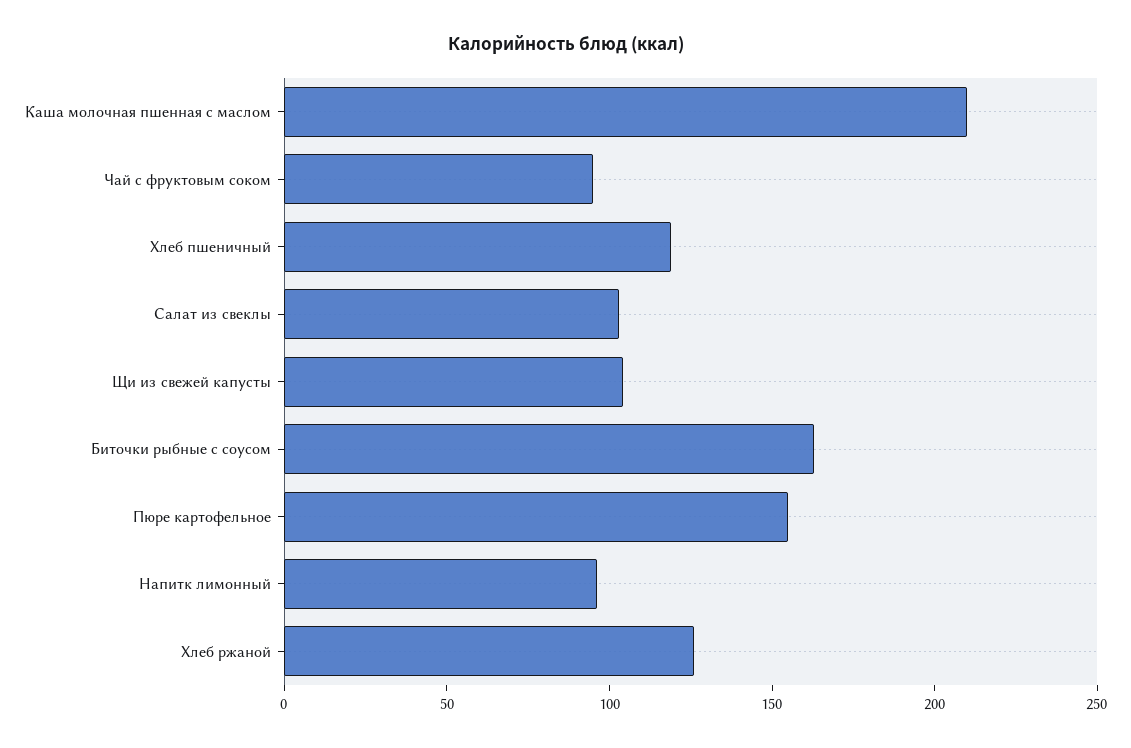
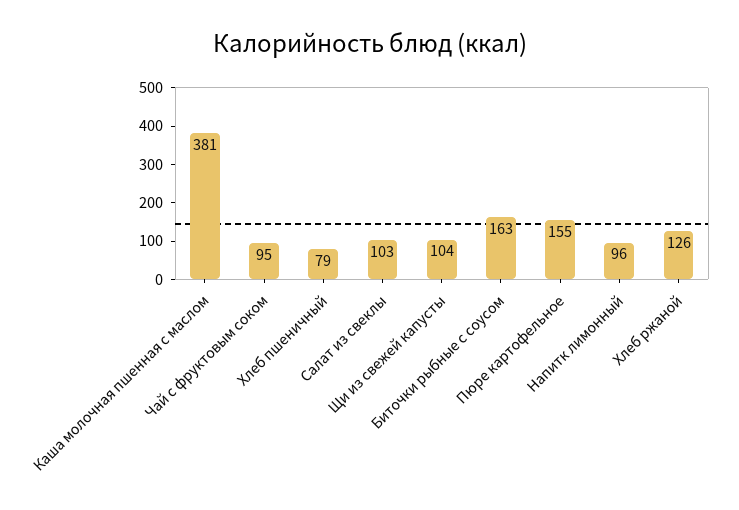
Каша молочная пшенная с маслом: 210 -> 381
Хлеб пшеничный: 120 -> 79

